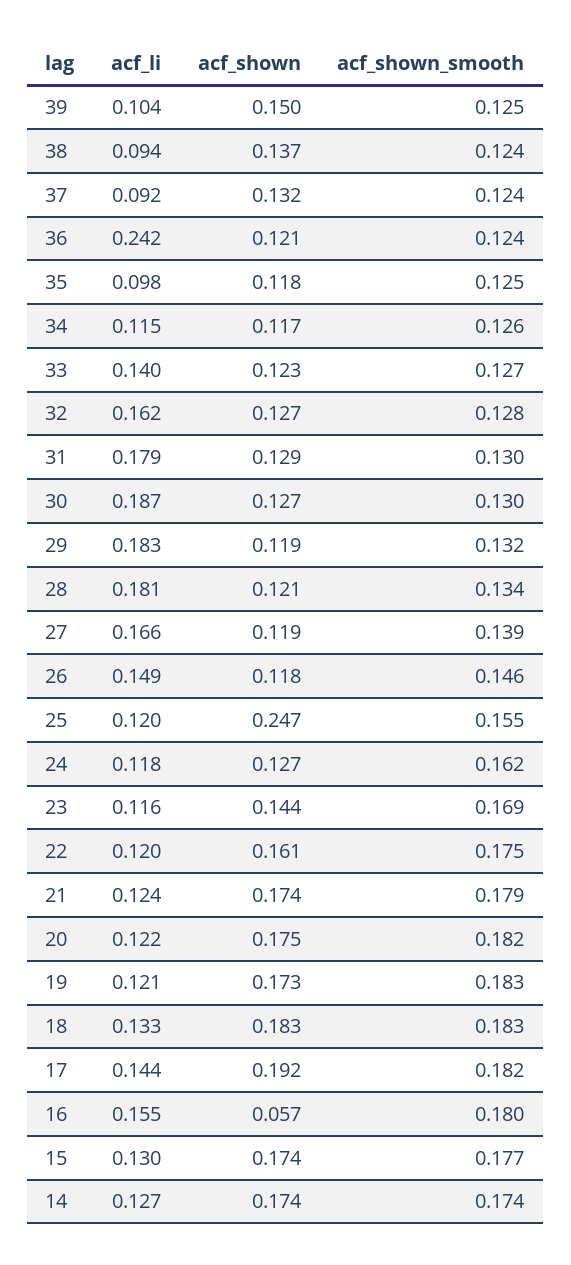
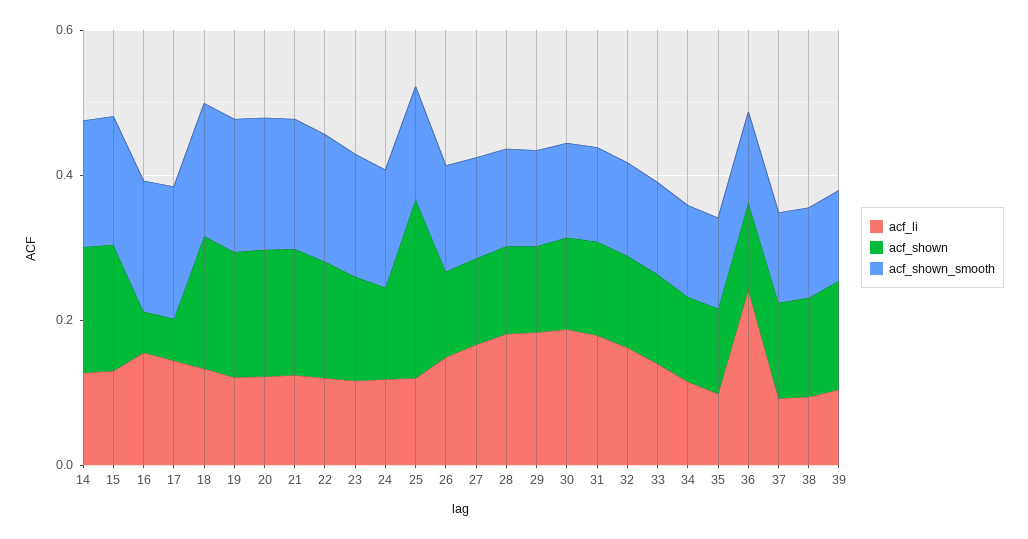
acf_shown, 17: 0.192 -> 0.05

